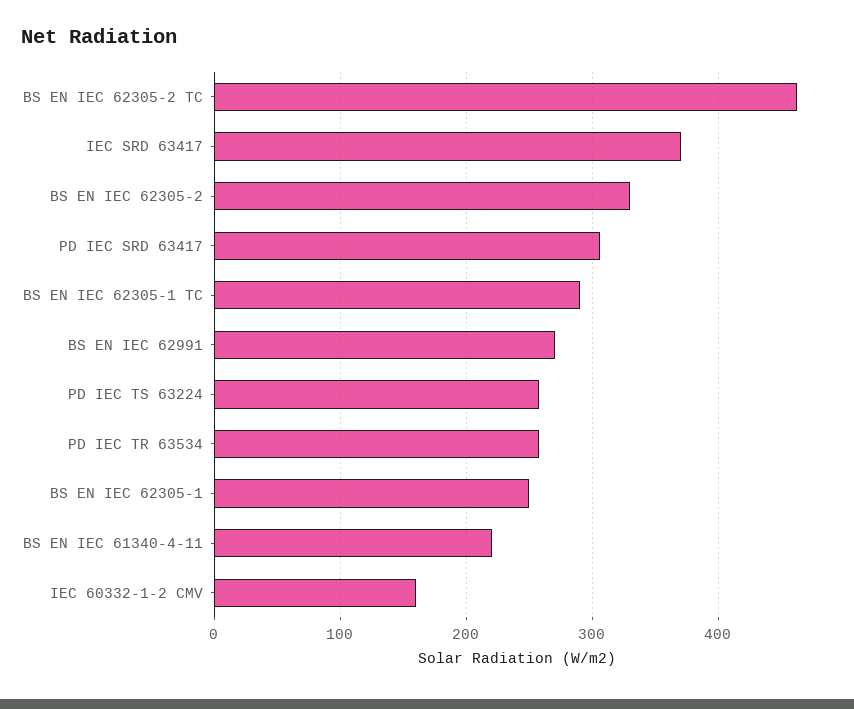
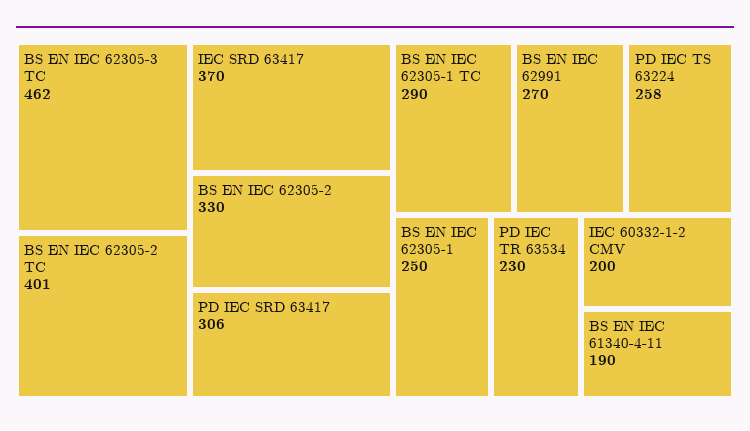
BS EN IEC 62305-2 TC: 460 -> 401
PD IEC TR 63534: 260 -> 230
BS EN IEC 61340-4-11: 220 -> 190
IEC 60332-1-2 CMV: 160 -> 200
BS EN IEC 62305-3 TC: none -> 462

